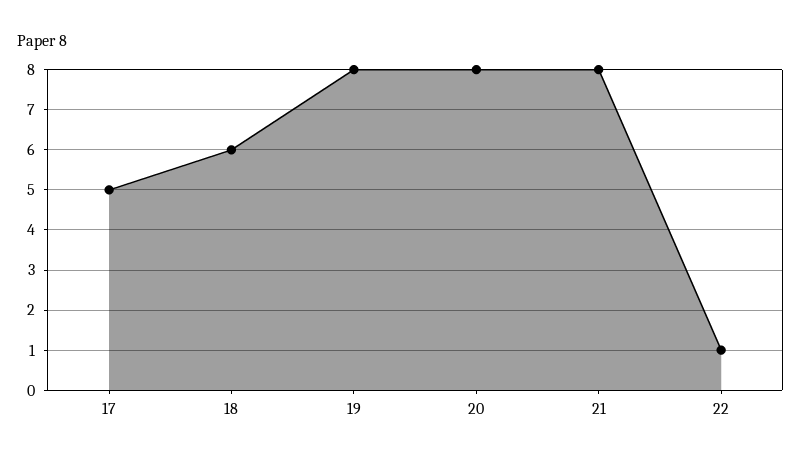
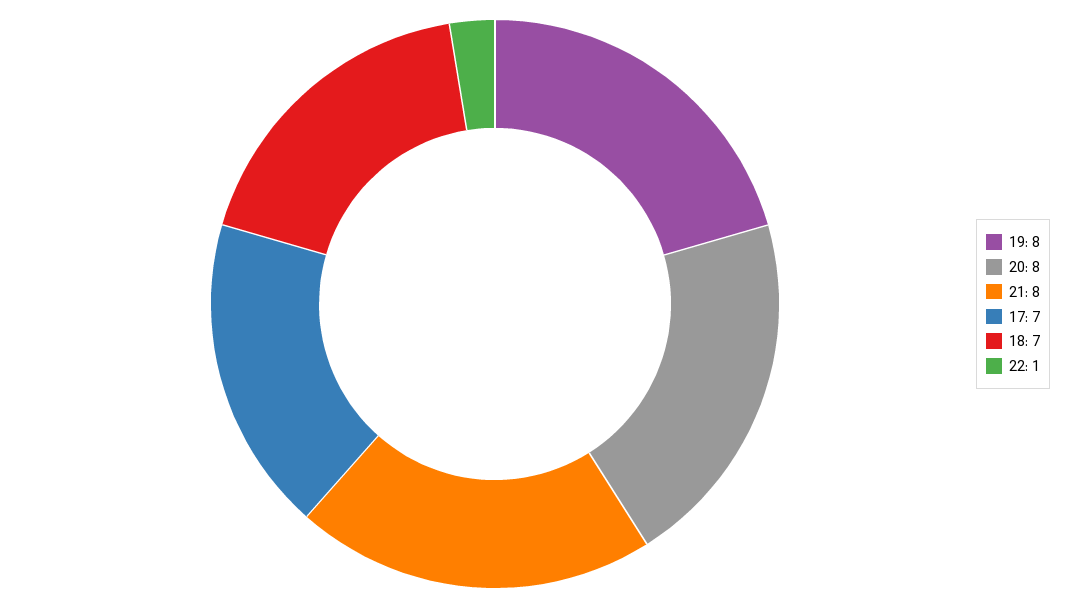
17: 5 -> 7
18: 6 -> 7

